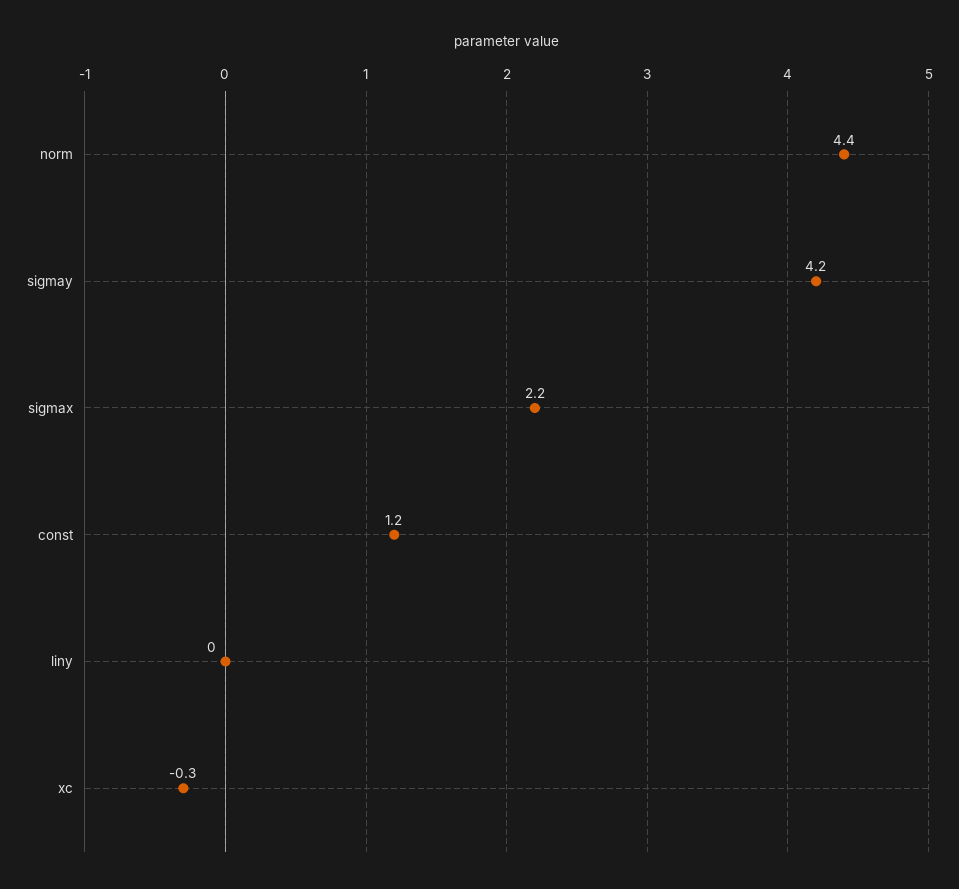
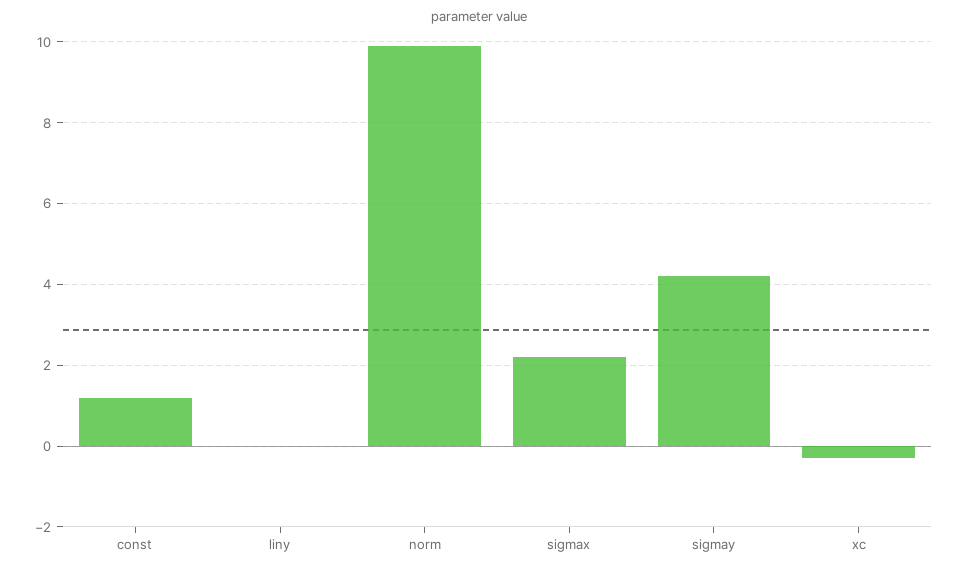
norm: 4.4 -> 10

